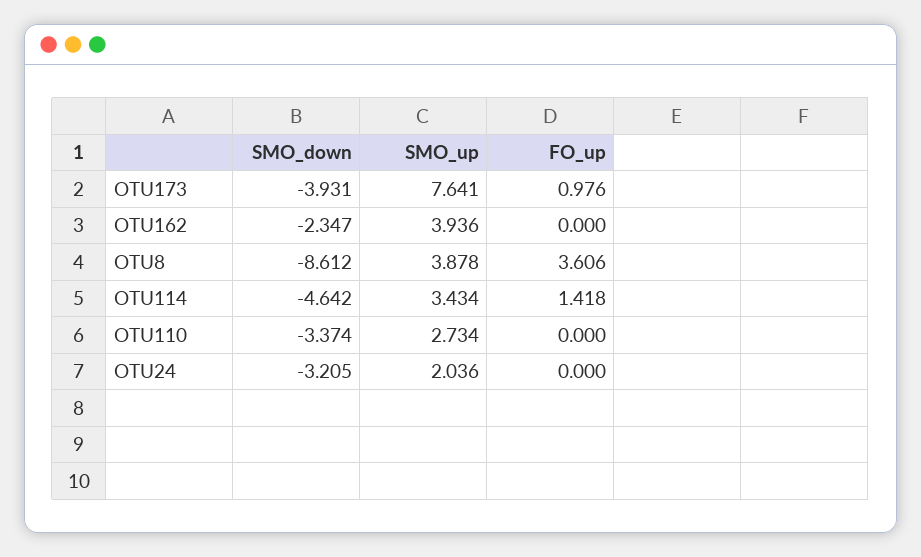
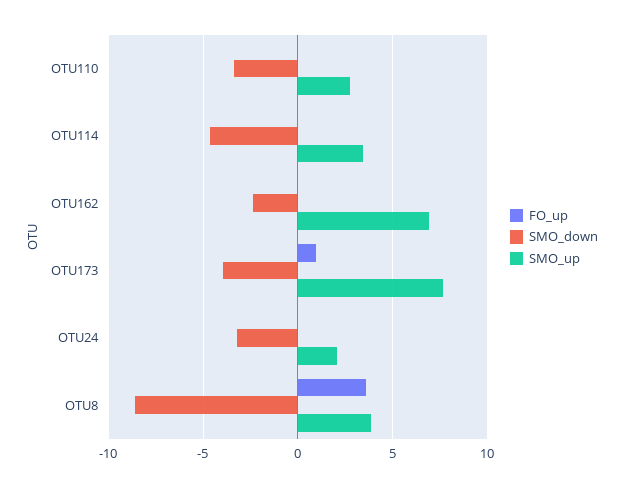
SMO_up, OTU162: 3.936 -> 7
FO_up, OTU114: 1.418 -> 0

